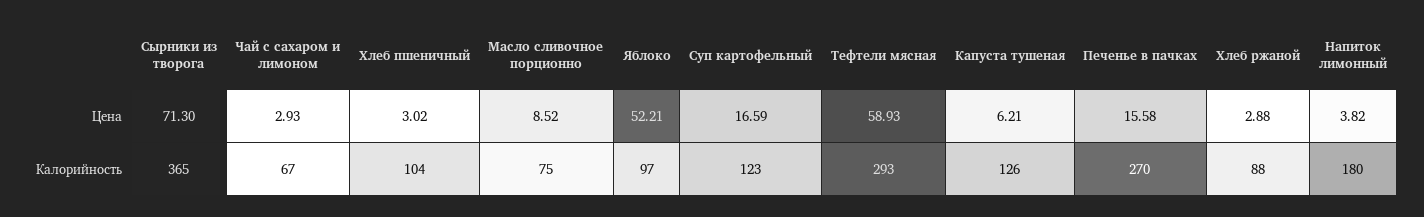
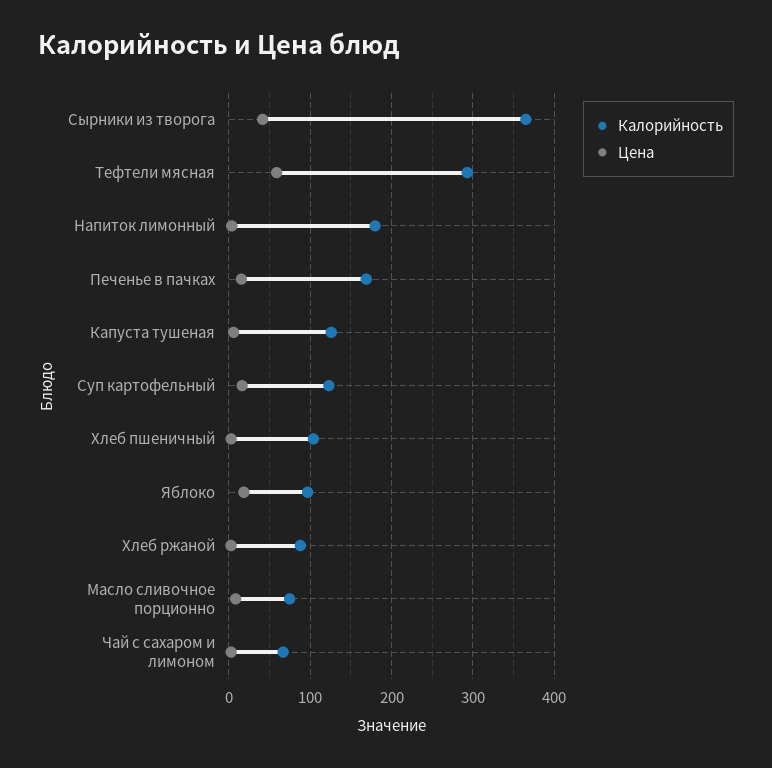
Цена, Сырники из творога: 71.3 -> 40
Цена, Яблоко: 52.21 -> 20
Калорийность, Печенье в пачках: 270 -> 170

